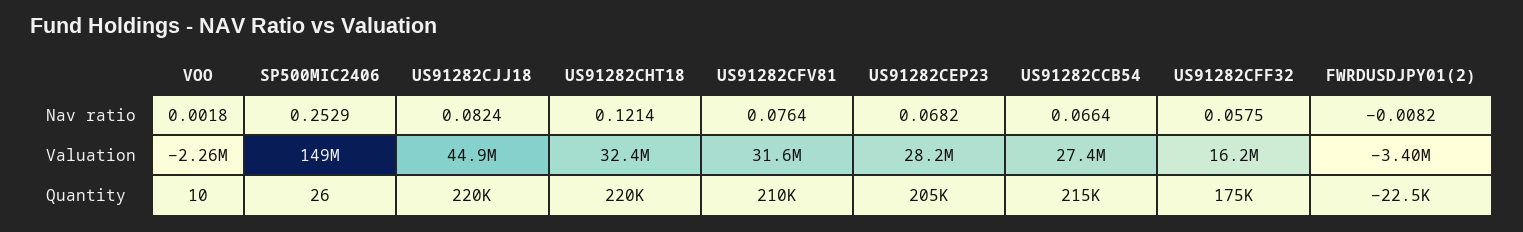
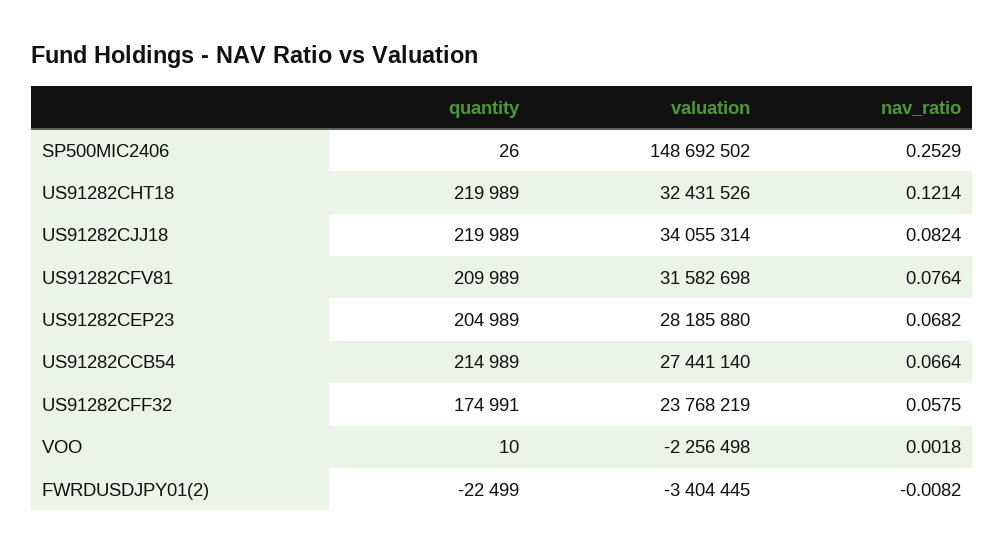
US91282CJJ18, Valuation: 44900000 -> 34055314
US91282CFF32, Valuation: 16200000 -> 23768219

